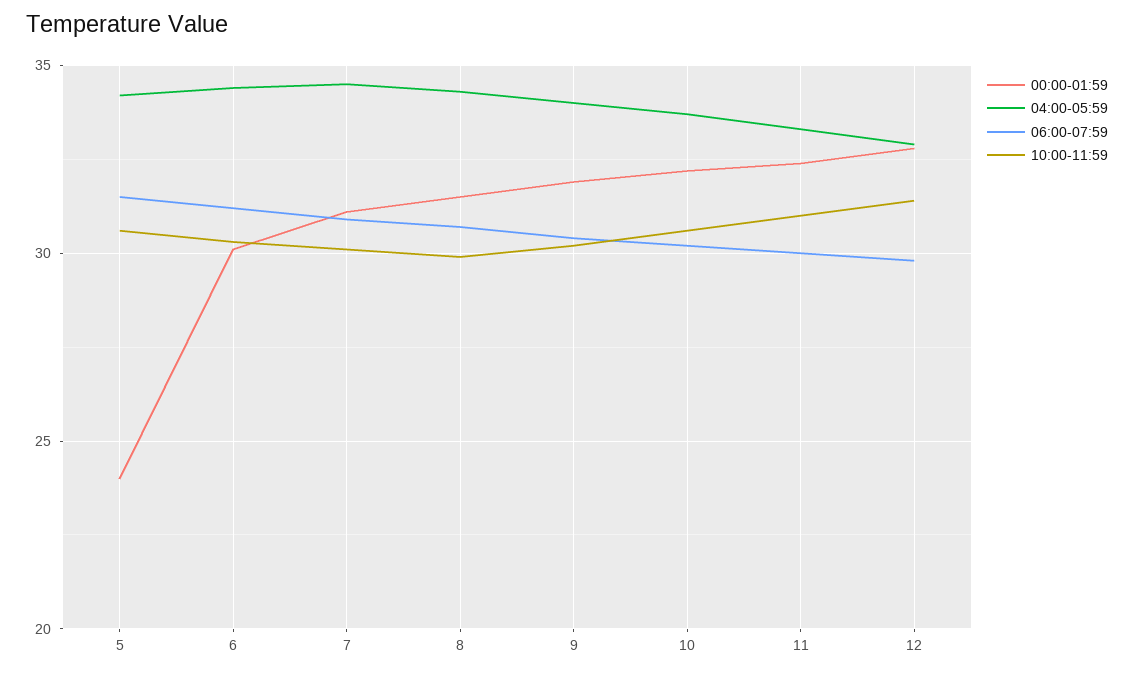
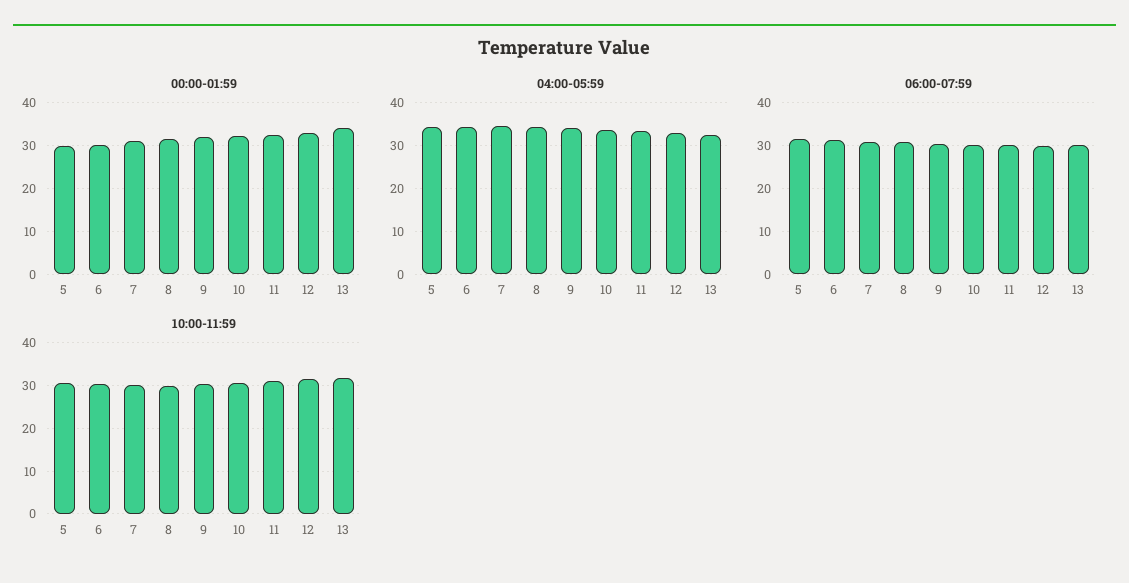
00:00-01:59, 5: 24 -> 30
00:00-01:59, 13: none -> 34
04:00-05:59, 13: none -> 32
06:00-07:59, 13: none -> 30
10:00-11:59, 13: none -> 32

